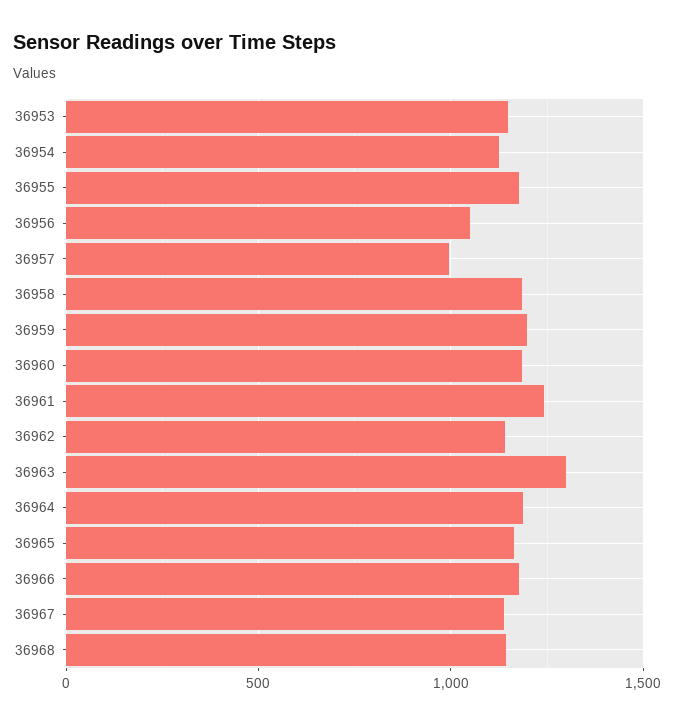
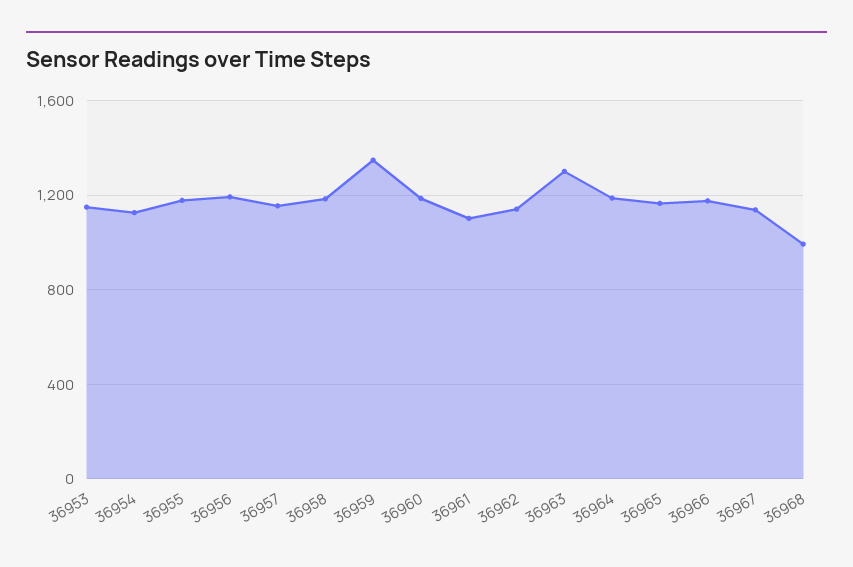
36956: 1050 -> 1200
36957: 1000 -> 1150
36959: 1200 -> 1350
36961: 1250 -> 1100
36968: 1150 -> 1000

